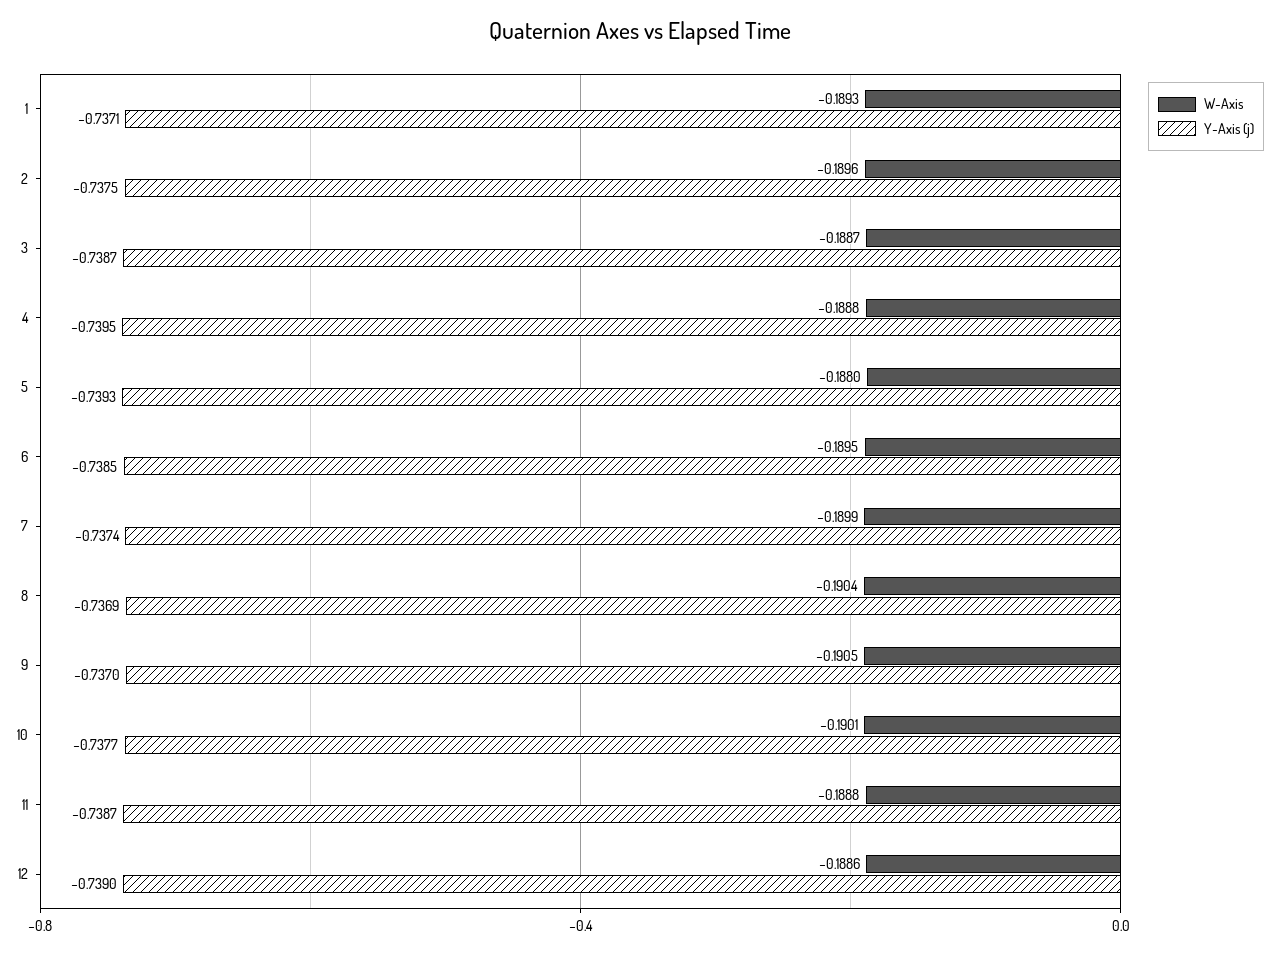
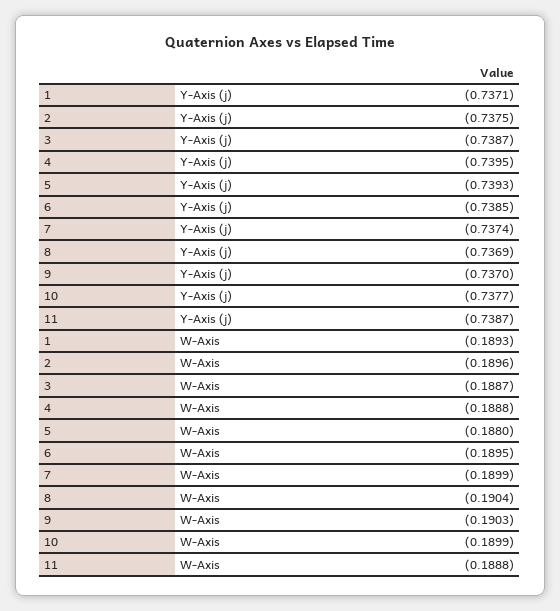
W-Axis, 9: -0.1905 -> -0.1903
W-Axis, 10: -0.1901 -> -0.1899
W-Axis, 12: -0.1886 -> none
Y-Axis (j), 12: -0.739 -> none

